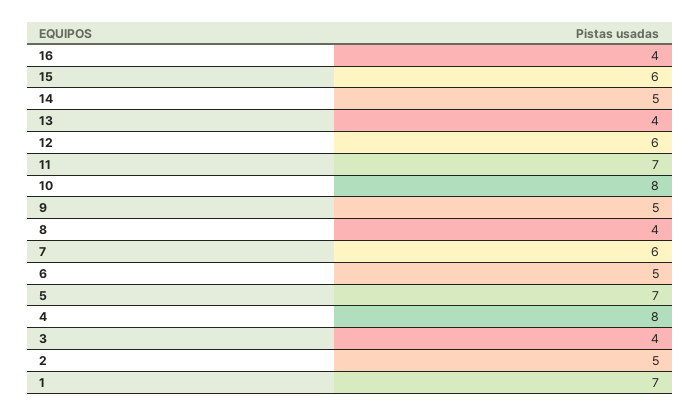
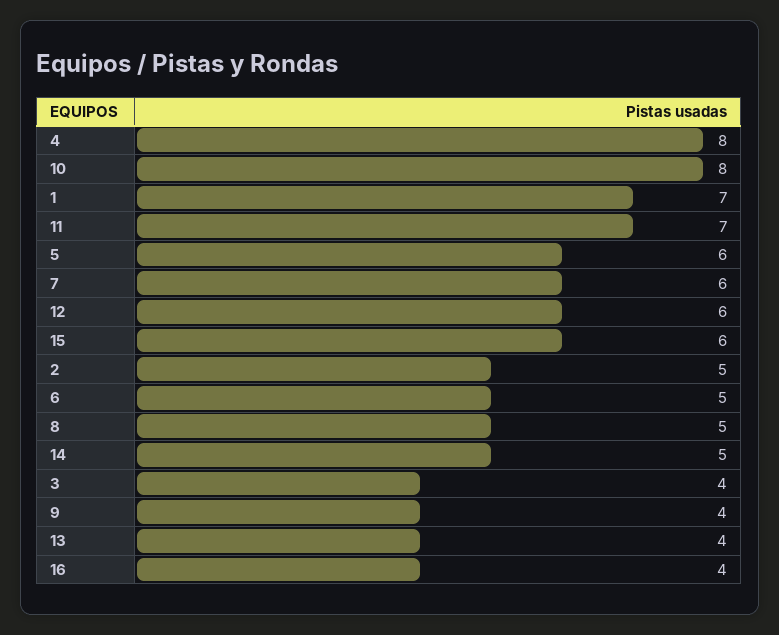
9: 5 -> 4
8: 4 -> 5
5: 7 -> 6

